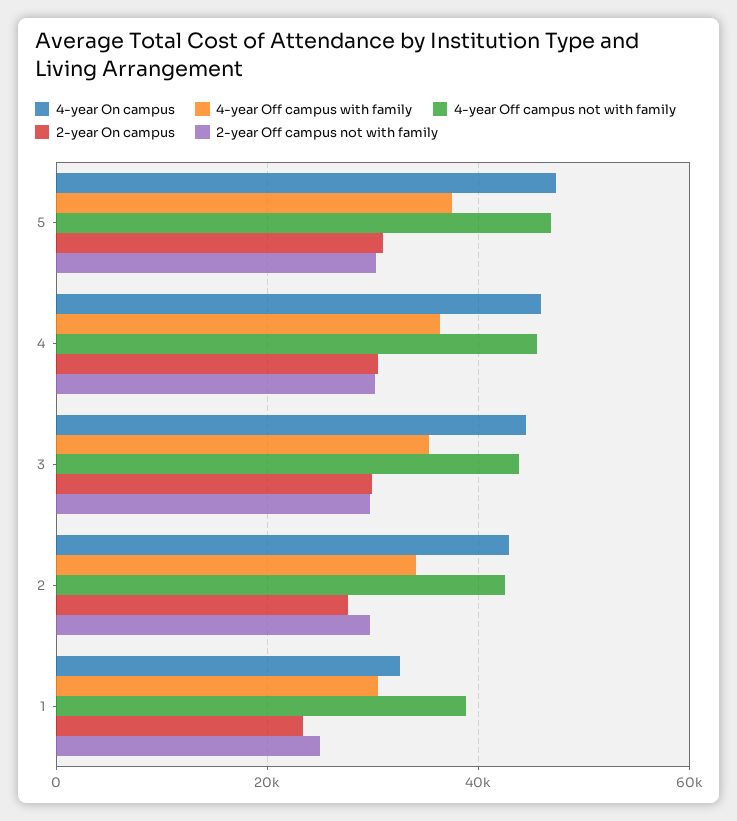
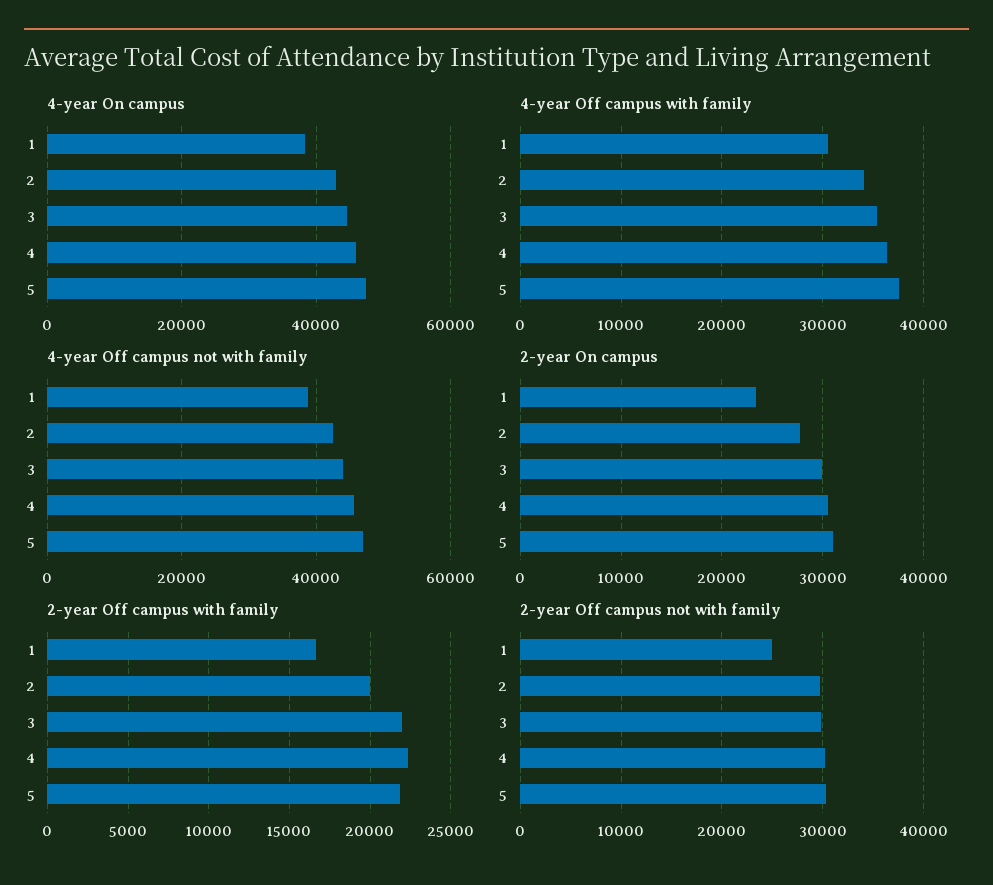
4-year On campus, 1: 32000 -> 38000
2-year Off campus with family, 1: none -> 16500
2-year Off campus with family, 2: none -> 20000
2-year Off campus with family, 3: none -> 22000
2-year Off campus with family, 4: none -> 22500
2-year Off campus with family, 5: none -> 22000

